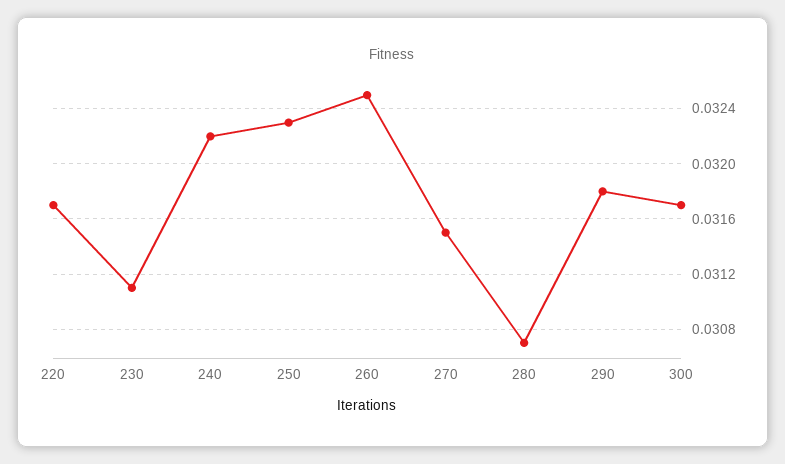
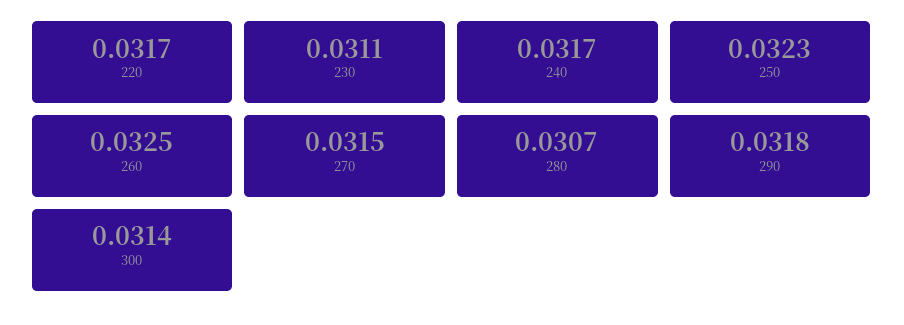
240: 0.0322 -> 0.0317
300: 0.0317 -> 0.0314

